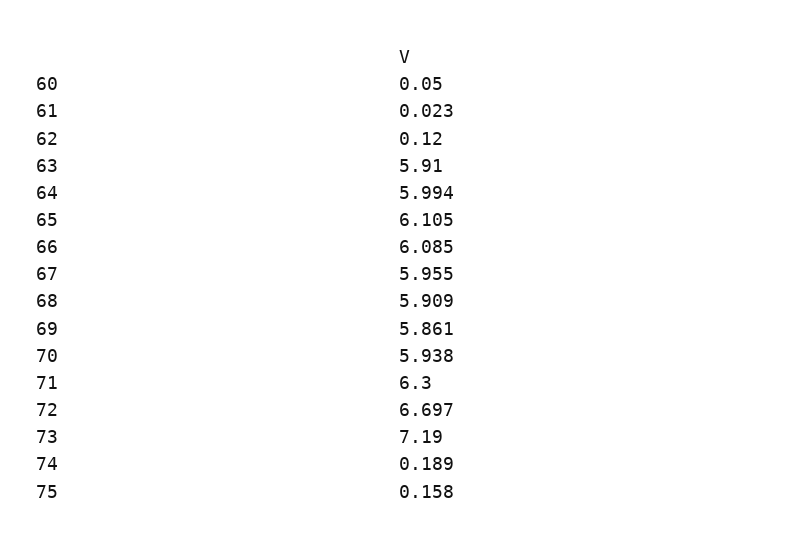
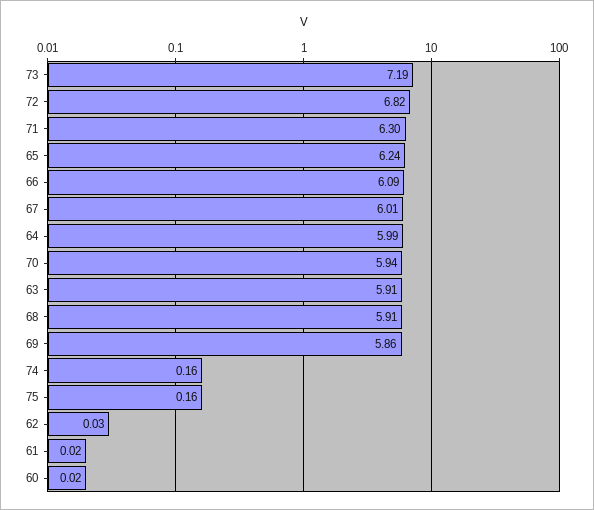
60: 0.05 -> 0.02
62: 0.12 -> 0.03
65: 6.105 -> 6.24
67: 5.955 -> 6.01
72: 6.697 -> 6.82
74: 0.189 -> 0.16

